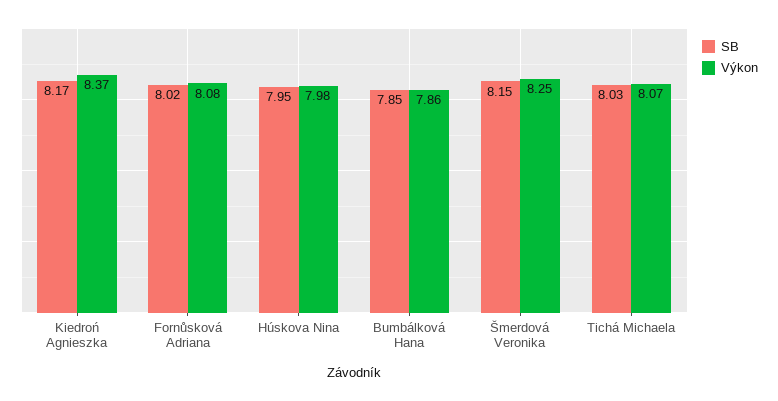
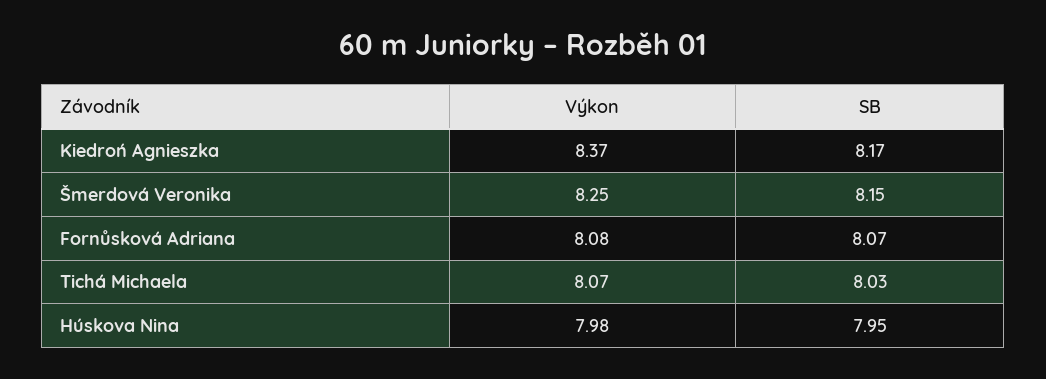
SB, Fornůsková Adriana: 8.02 -> 8.07
SB, Bumbálková Hana: 7.85 -> none
Výkon, Bumbálková Hana: 7.86 -> none

